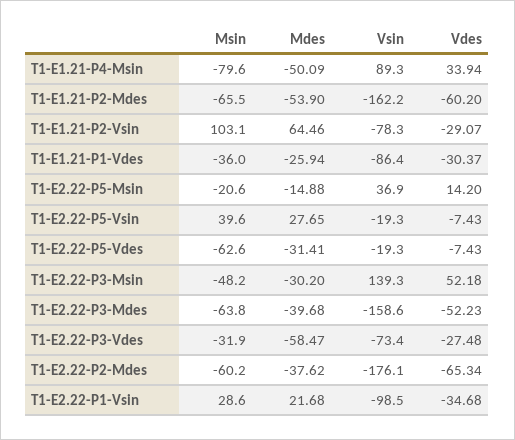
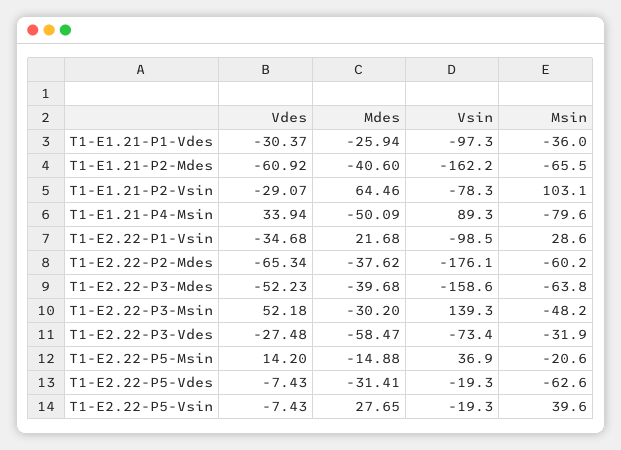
Mdes, T1-E1.21-P2-Mdes: -53.9 -> -40.6
Vdes, T1-E1.21-P2-Mdes: -60.2 -> -60.92
Vsin, T1-E1.21-P1-Vdes: -86.4 -> -97.3

